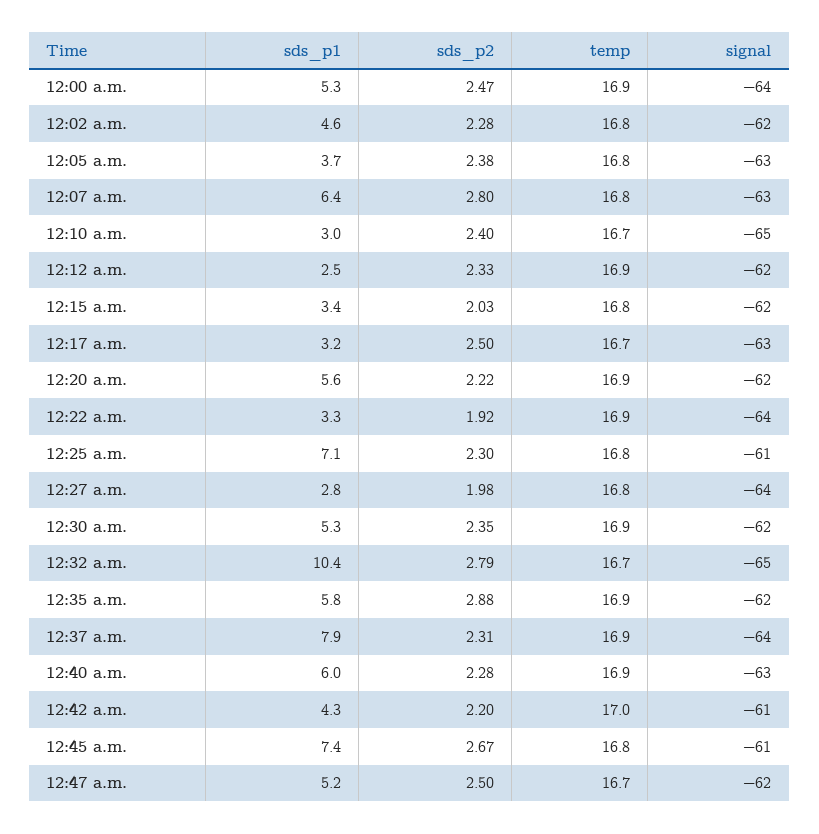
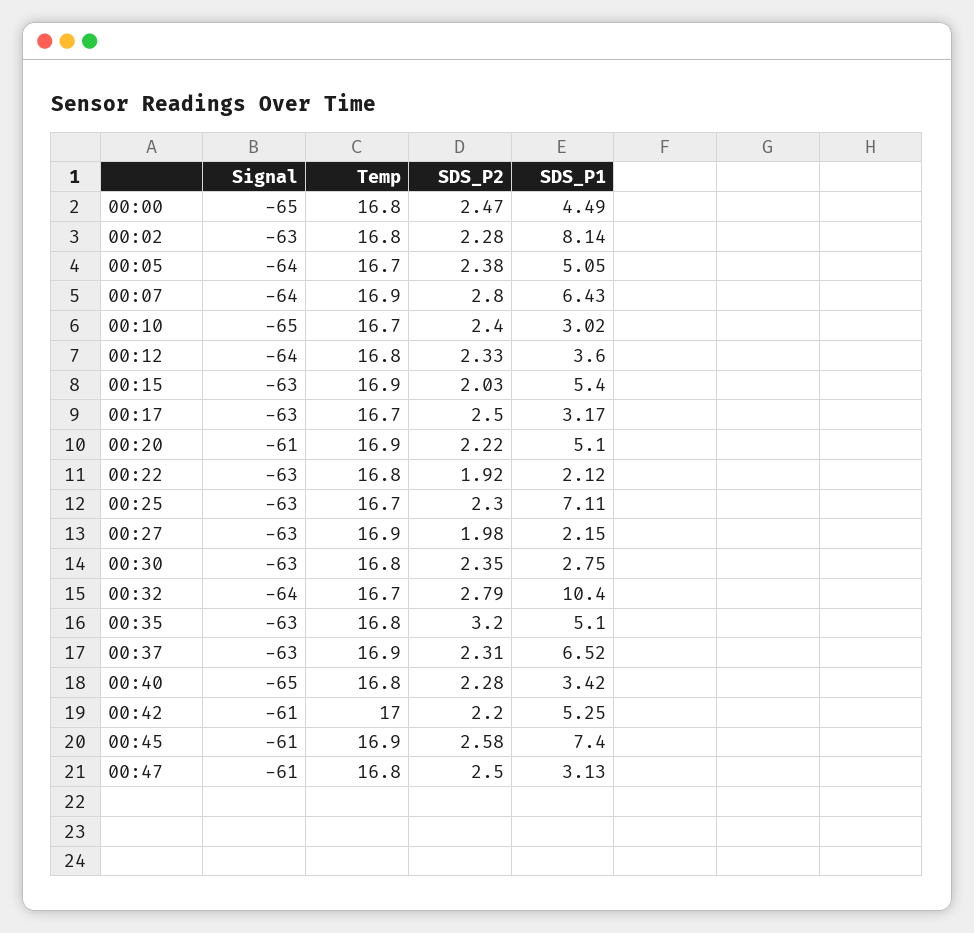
sds_p1, 12:00 a.m.: 5.3 -> 4.49
temp, 12:00 a.m.: 16.9 -> 16.8
signal, 12:00 a.m.: -64 -> -65
sds_p1, 12:02 a.m.: 4.6 -> 8.14
signal, 12:02 a.m.: -62 -> -63
sds_p1, 12:05 a.m.: 3.7 -> 5.05
temp, 12:05 a.m.: 16.8 -> 16.7
signal, 12:05 a.m.: -63 -> -64
temp, 12:07 a.m.: 16.8 -> 16.9
signal, 12:07 a.m.: -63 -> -64
sds_p1, 12:12 a.m.: 2.5 -> 3.6
temp, 12:12 a.m.: 16.9 -> 16.8
signal, 12:12 a.m.: -62 -> -64
sds_p1, 12:15 a.m.: 3.4 -> 5.4
temp, 12:15 a.m.: 16.8 -> 16.9
signal, 12:15 a.m.: -62 -> -63
sds_p1, 12:20 a.m.: 5.6 -> 5.1
signal, 12:20 a.m.: -62 -> -61
sds_p1, 12:22 a.m.: 3.3 -> 2.12
temp, 12:22 a.m.: 16.9 -> 16.8
signal, 12:22 a.m.: -64 -> -63
temp, 12:25 a.m.: 16.8 -> 16.7
signal, 12:25 a.m.: -61 -> -63
sds_p1, 12:27 a.m.: 2.8 -> 2.15
temp, 12:27 a.m.: 16.8 -> 16.9
signal, 12:27 a.m.: -64 -> -63
sds_p1, 12:30 a.m.: 5.3 -> 2.75
temp, 12:30 a.m.: 16.9 -> 16.8
signal, 12:30 a.m.: -62 -> -63
signal, 12:32 a.m.: -65 -> -64
sds_p1, 12:35 a.m.: 5.8 -> 5.1
sds_p2, 12:35 a.m.: 2.88 -> 3.2
temp, 12:35 a.m.: 16.9 -> 16.8
signal, 12:35 a.m.: -62 -> -63
sds_p1, 12:37 a.m.: 7.9 -> 6.52
signal, 12:37 a.m.: -64 -> -63
sds_p1, 12:40 a.m.: 6 -> 3.42
temp, 12:40 a.m.: 16.9 -> 16.8
signal, 12:40 a.m.: -63 -> -65
sds_p1, 12:42 a.m.: 4.3 -> 5.25
sds_p2, 12:45 a.m.: 2.67 -> 2.58
temp, 12:45 a.m.: 16.8 -> 16.9
sds_p1, 12:47 a.m.: 5.2 -> 3.13
temp, 12:47 a.m.: 16.7 -> 16.8
signal, 12:47 a.m.: -62 -> -61

